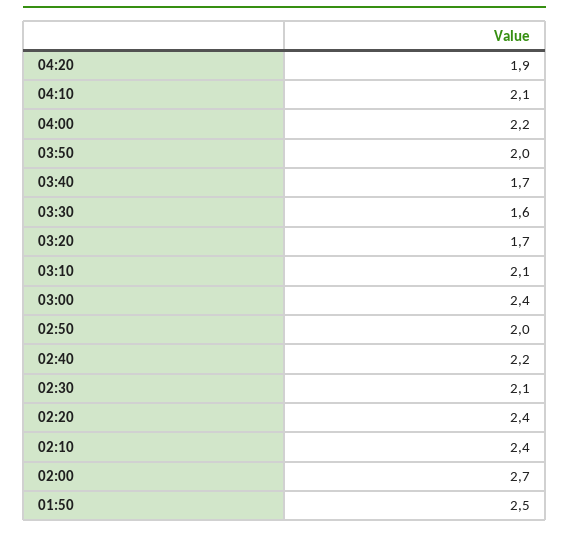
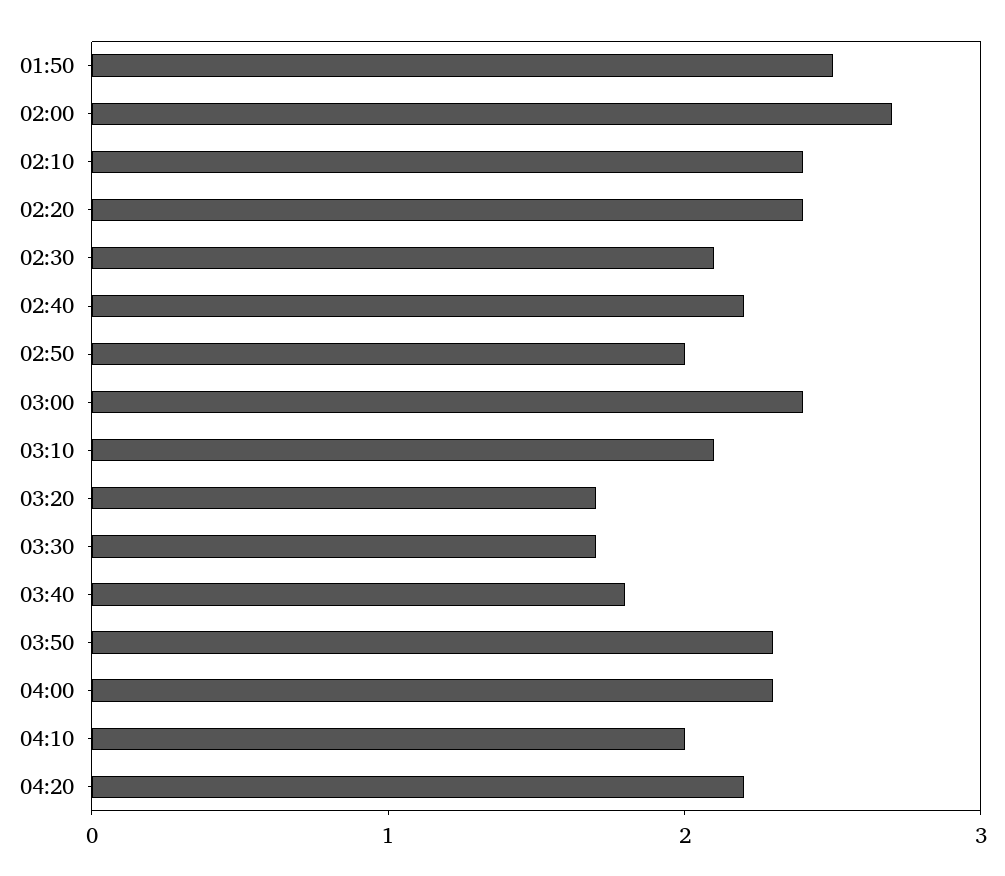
04:20: 1.9 -> 2.2
04:10: 2.1 -> 2
04:00: 2.2 -> 2.3
03:50: 2 -> 2.3
03:40: 1.7 -> 1.8
03:30: 1.6 -> 1.7

